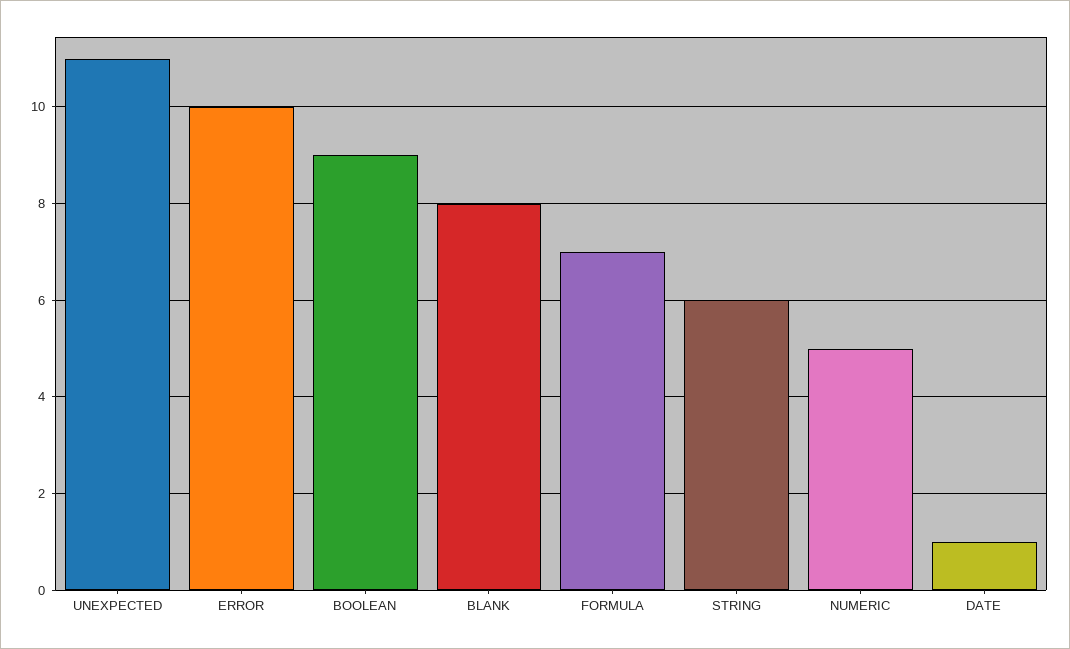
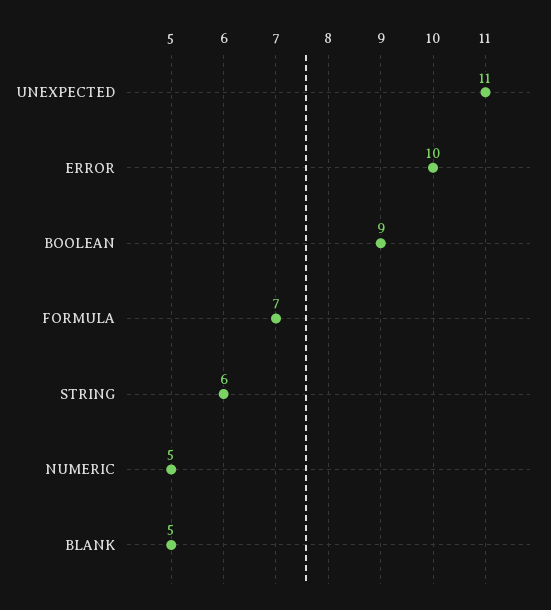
BLANK: 8 -> 5
DATE: 1 -> none

